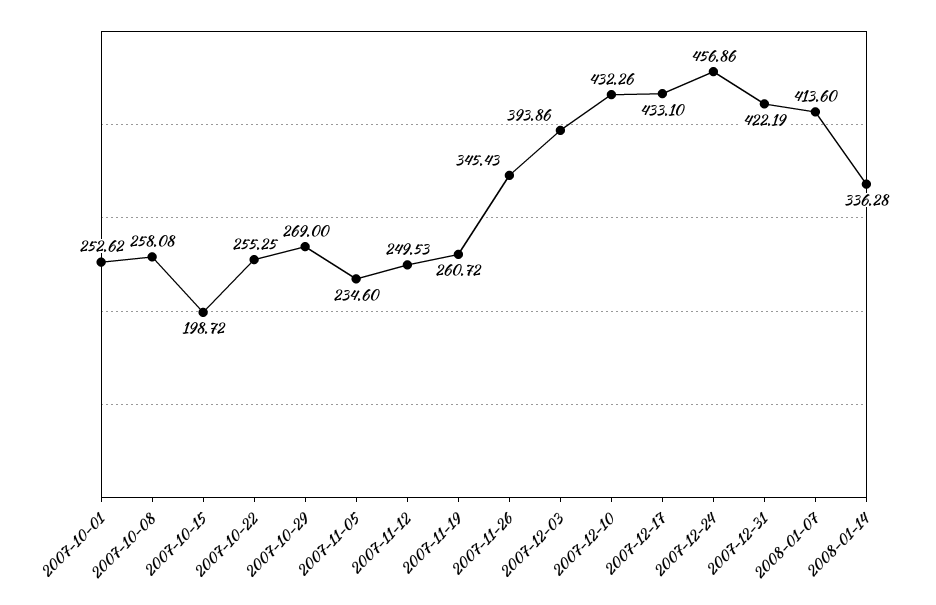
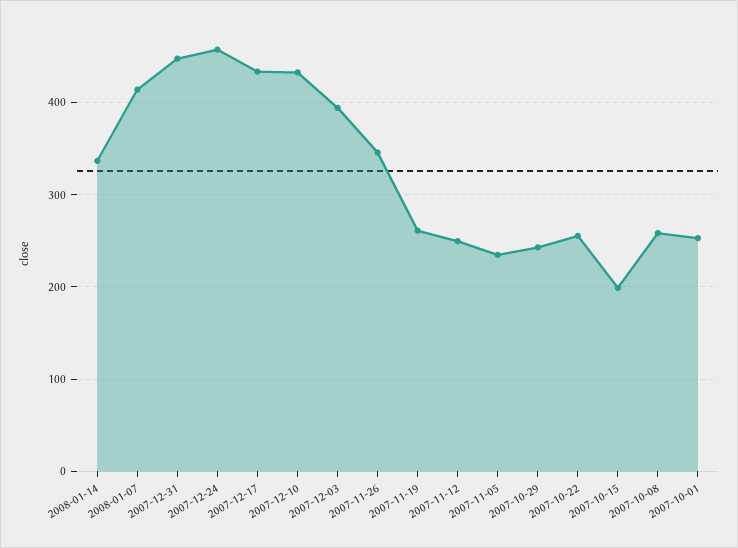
2007-10-29: 269 -> 240
2007-12-31: 422.19 -> 450

